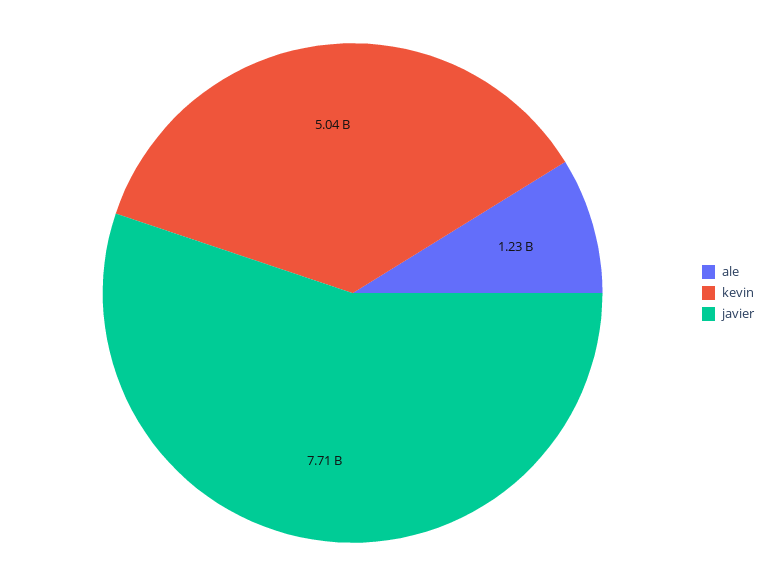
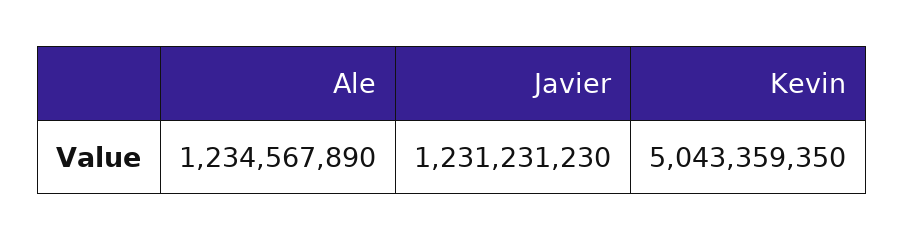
javier: 7710000000 -> 1231231230

